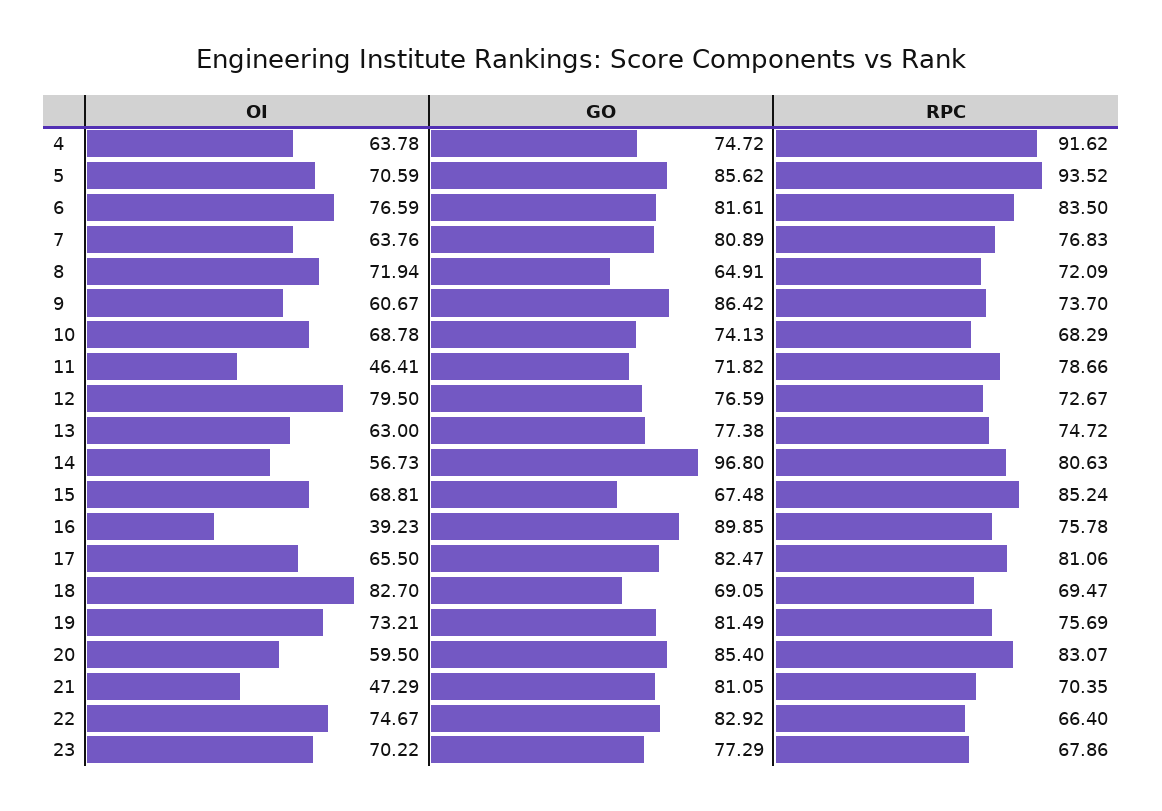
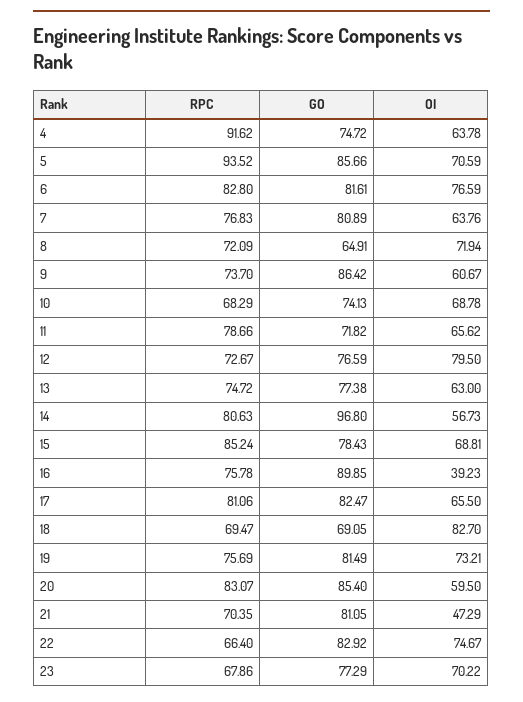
GO, 5: 85.62 -> 85.66
RPC, 6: 83.5 -> 82.8
OI, 11: 46.41 -> 65.62
GO, 15: 67.48 -> 78.43

